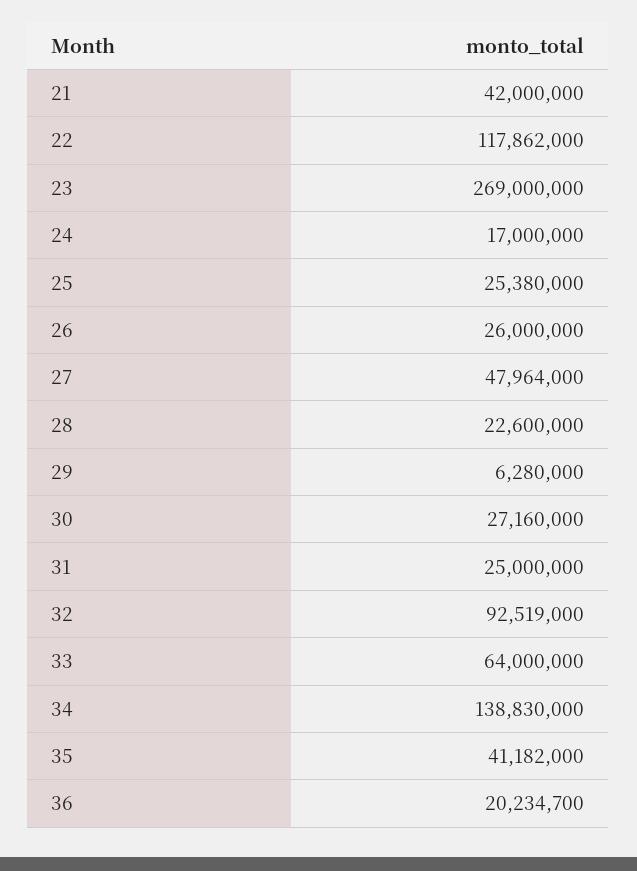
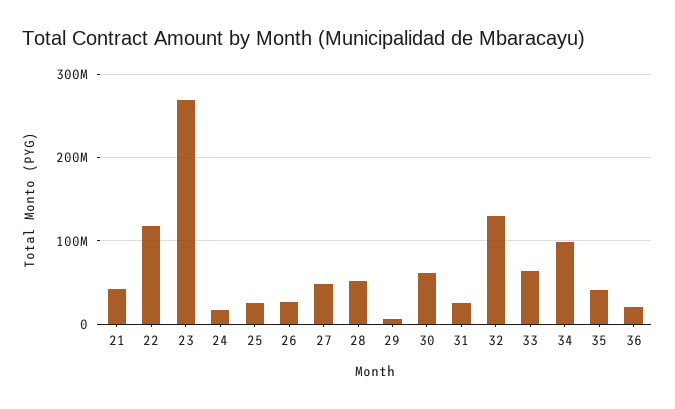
28: 22600000 -> 50000000
30: 27160000 -> 60000000
32: 92519000 -> 130000000
34: 138830000 -> 100000000

